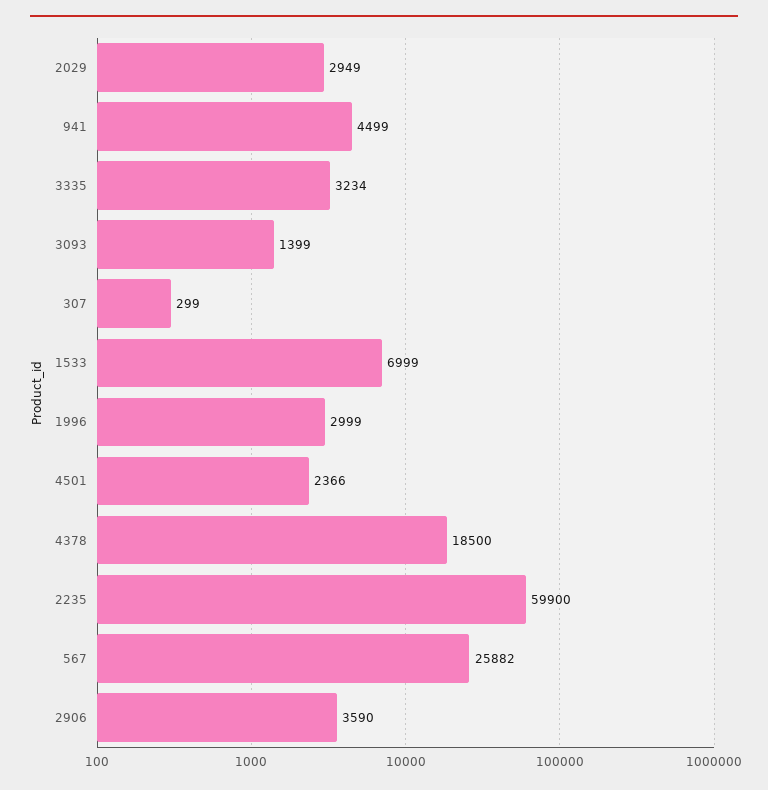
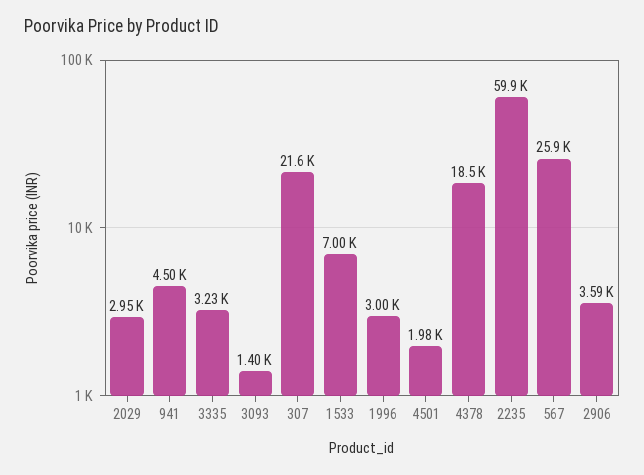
307: 299 -> 21600
4501: 2366 -> 1980

